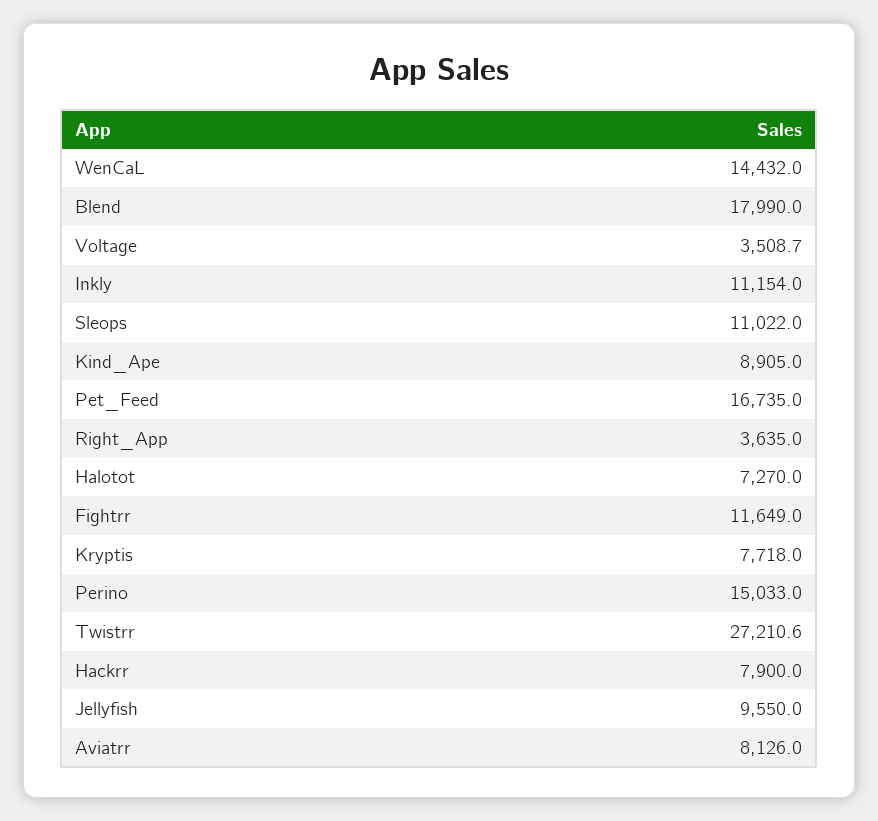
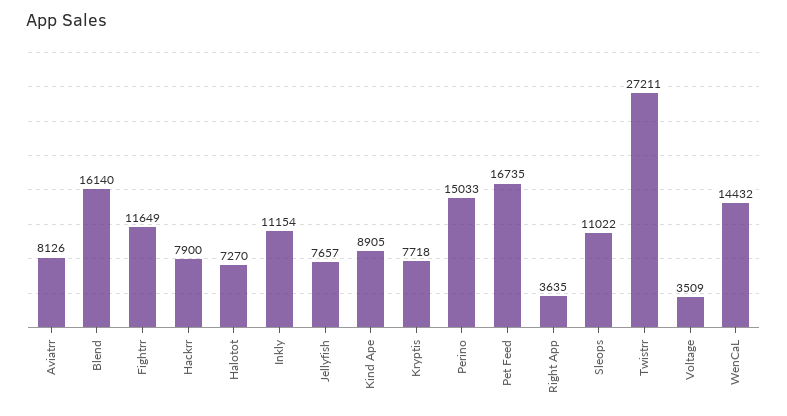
Blend: 17990 -> 16140
Jellyfish: 9550 -> 7657

